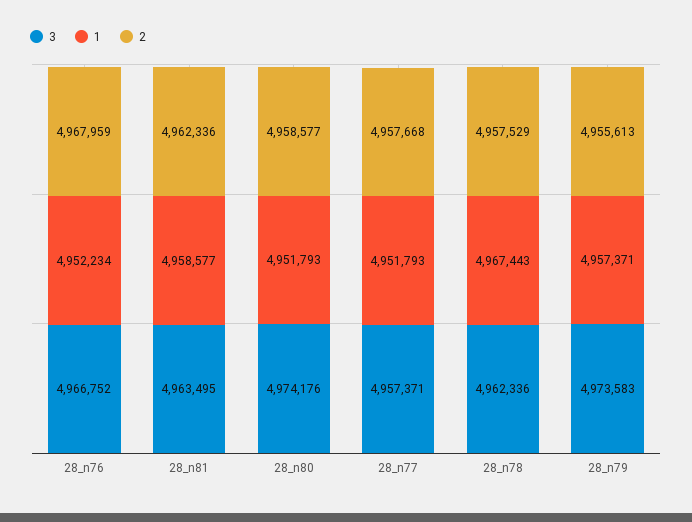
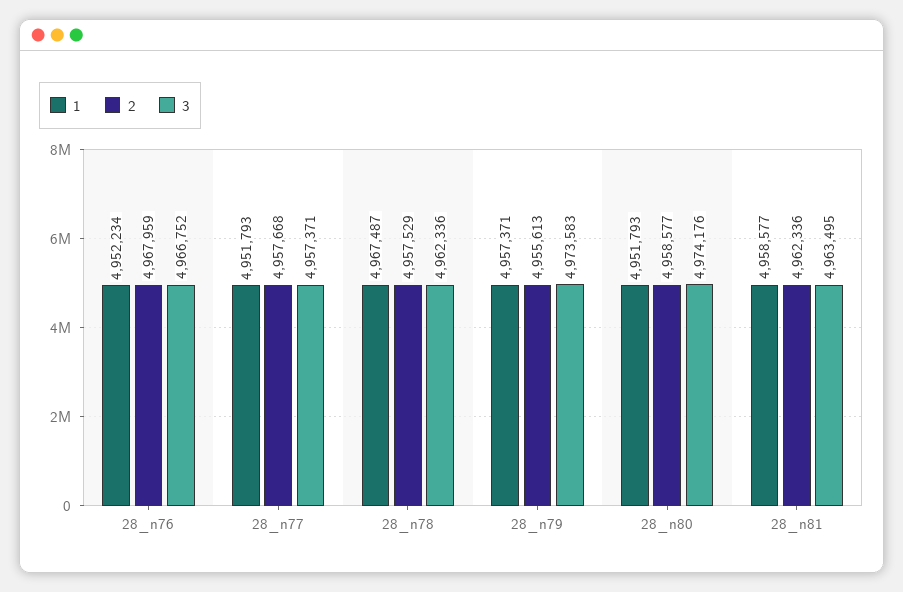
1, 28_n78: 4967443 -> 4967487

